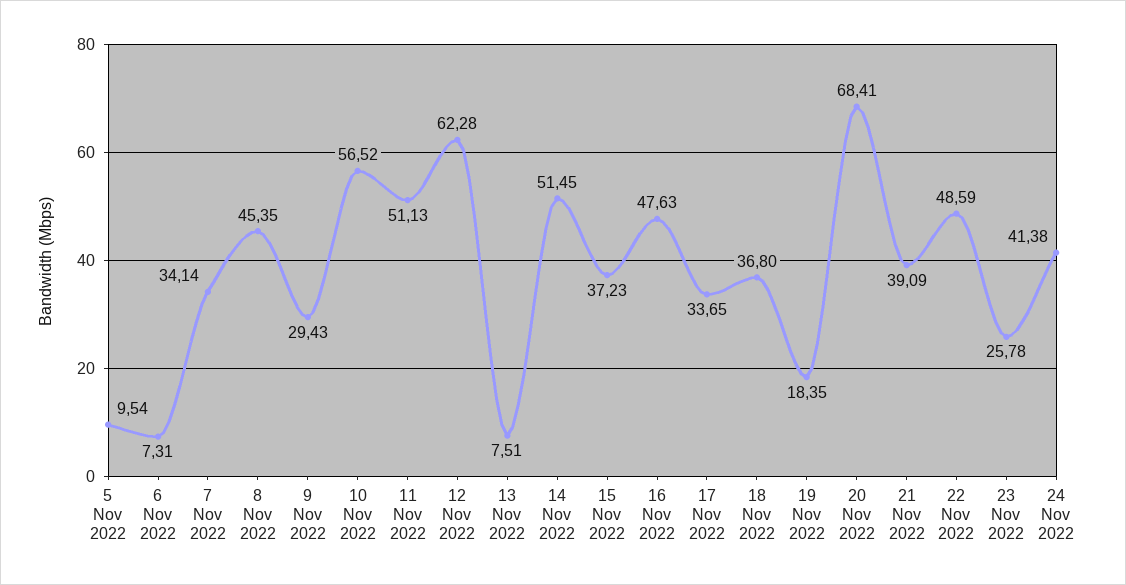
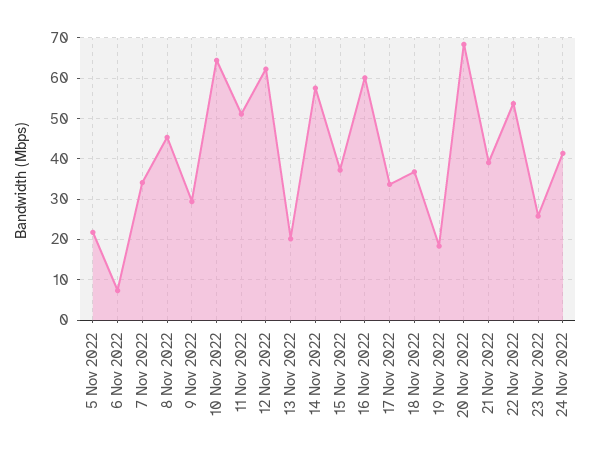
5 Nov 2022: 9.54 -> 22
10 Nov 2022: 56.52 -> 64
13 Nov 2022: 7.51 -> 20
14 Nov 2022: 51.45 -> 58
16 Nov 2022: 47.63 -> 60
22 Nov 2022: 48.59 -> 54

